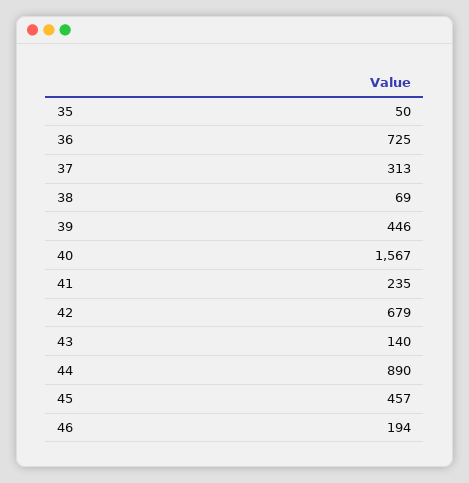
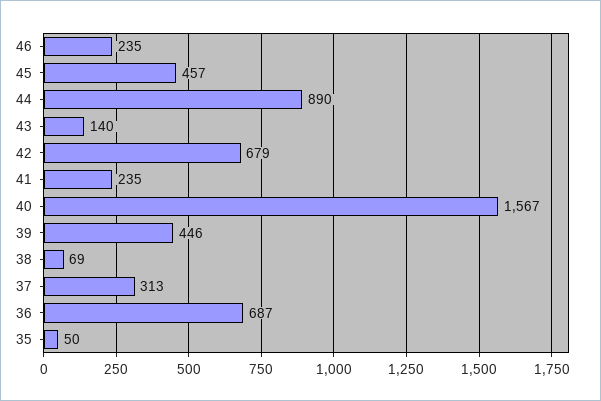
36: 725 -> 687
46: 194 -> 235

